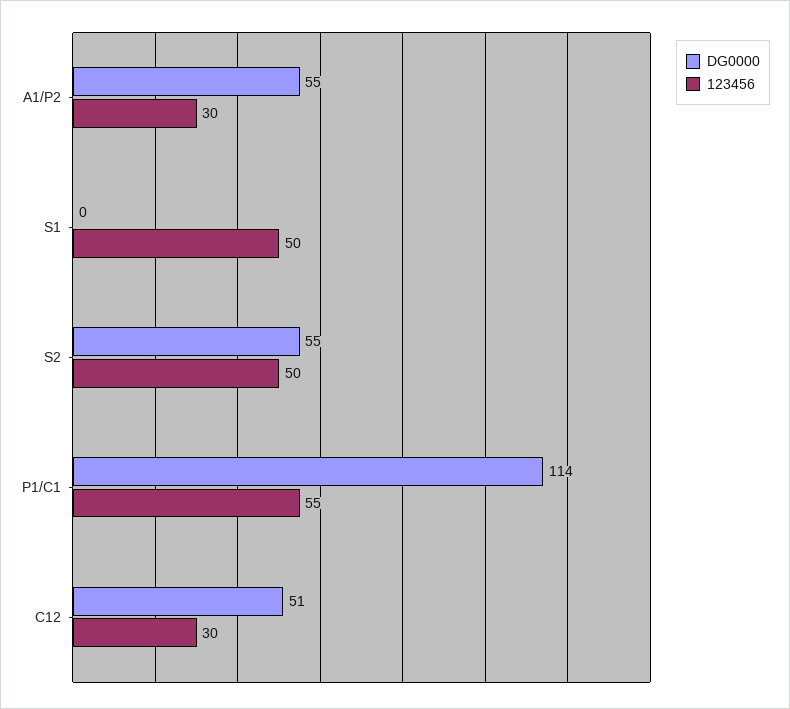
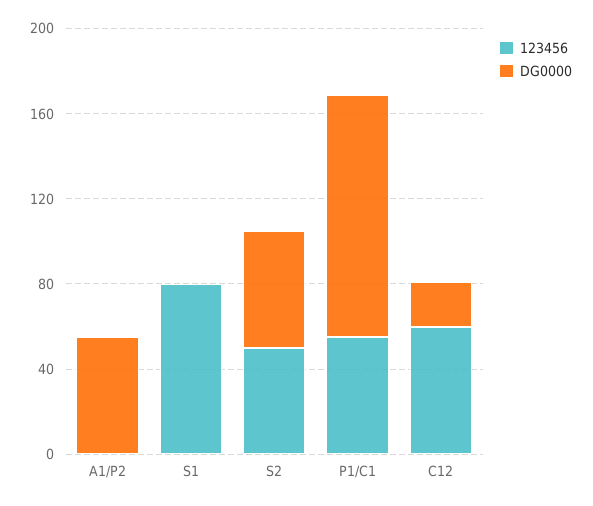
123456, A1/P2: 30 -> 0
123456, S1: 50 -> 80
DG0000, C12: 51 -> 20
123456, C12: 30 -> 60

